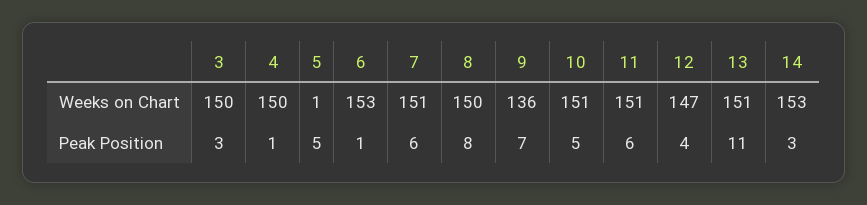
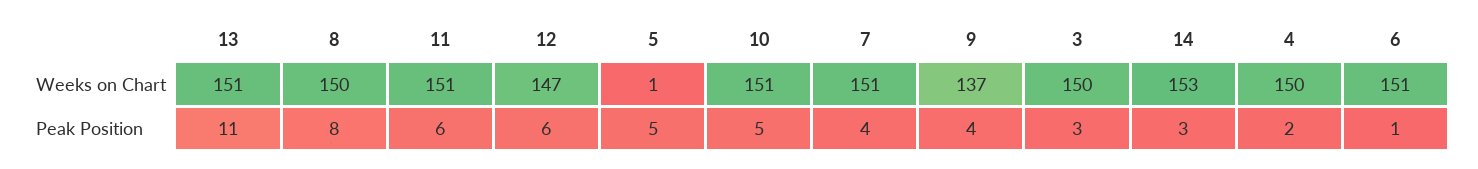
6, Weeks on Chart: 153 -> 151
9, Weeks on Chart: 136 -> 137
4, Peak Position: 1 -> 2
7, Peak Position: 6 -> 4
9, Peak Position: 7 -> 4
12, Peak Position: 4 -> 6

